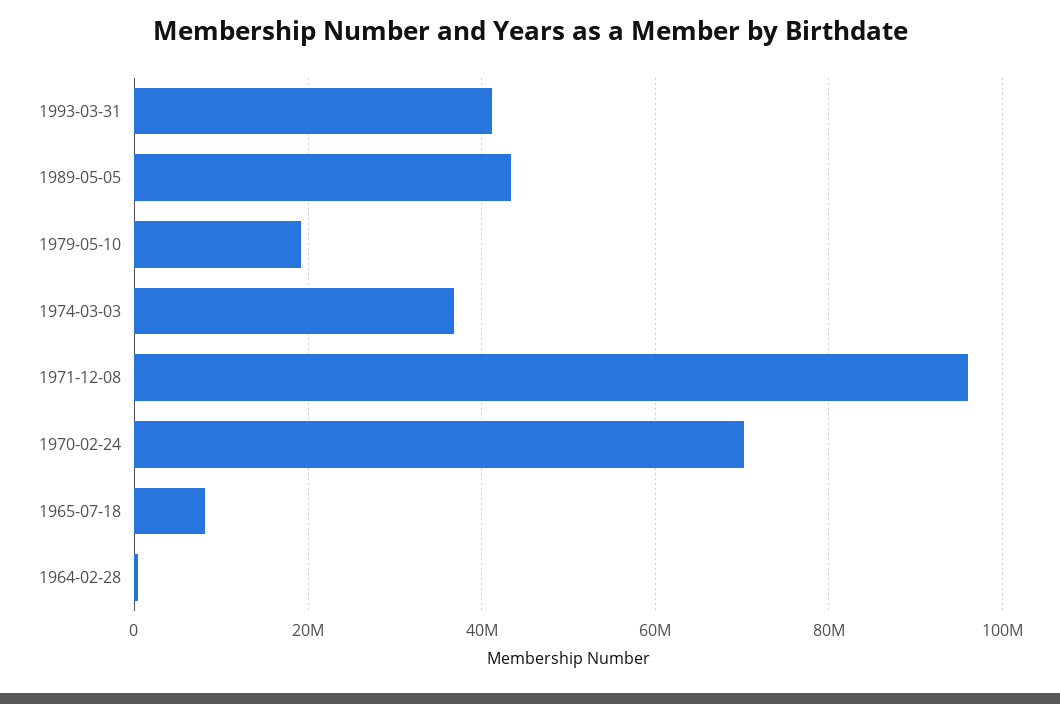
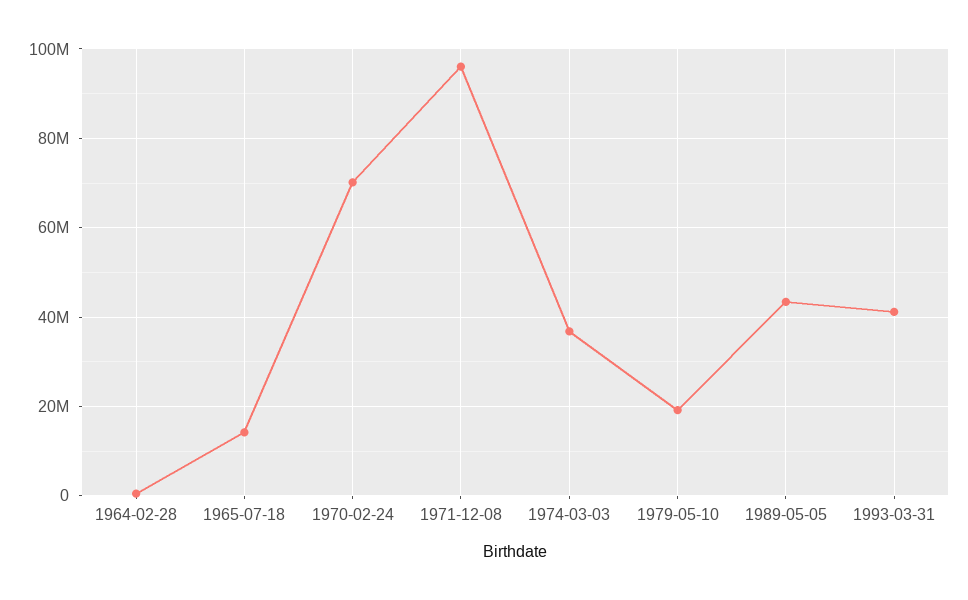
1965-07-18: 8000000 -> 14000000

